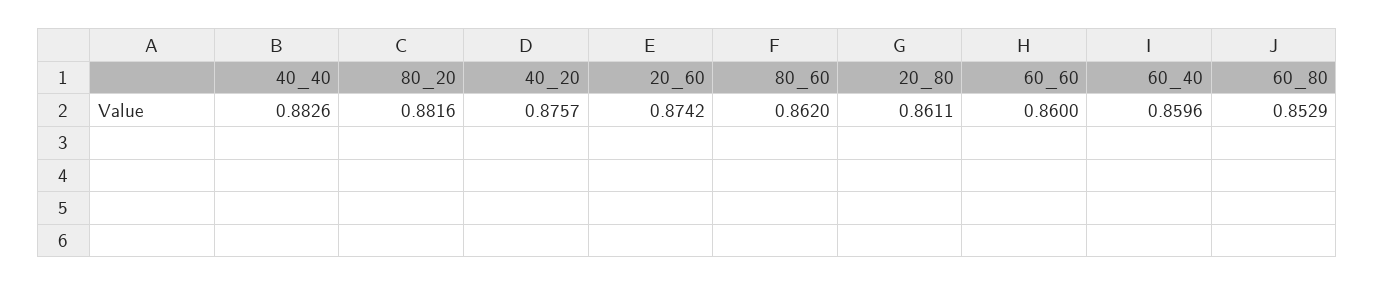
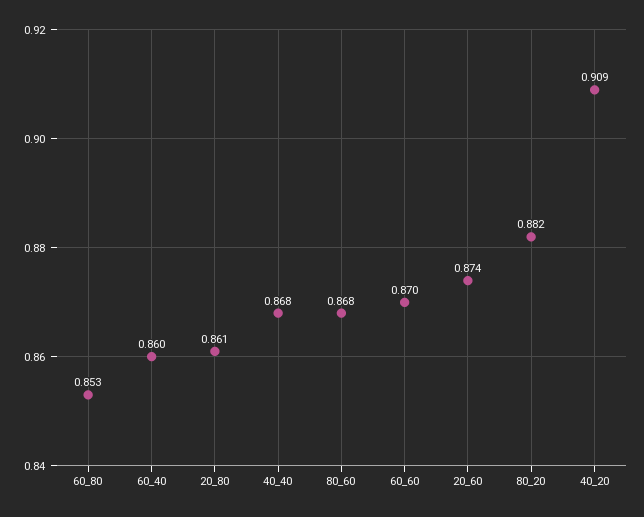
40_40: 0.8826 -> 0.868
40_20: 0.8757 -> 0.909
80_60: 0.862 -> 0.868
60_60: 0.86 -> 0.87

